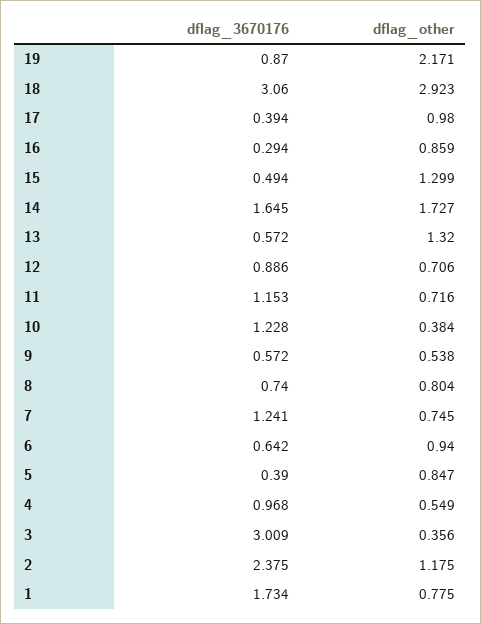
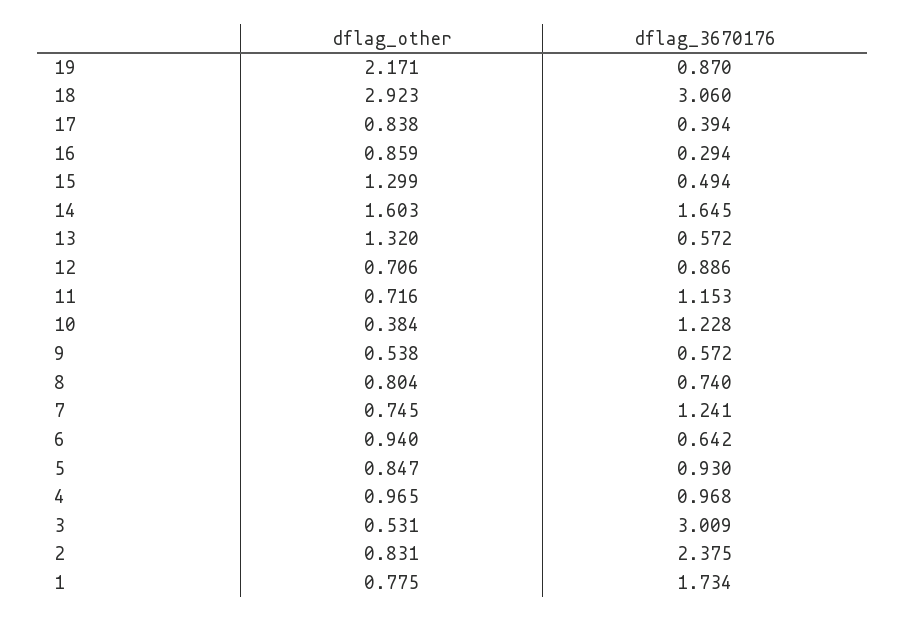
dflag_other, 17: 0.98 -> 0.838
dflag_other, 14: 1.727 -> 1.603
dflag_3670176, 5: 0.39 -> 0.93
dflag_other, 4: 0.549 -> 0.965
dflag_other, 3: 0.356 -> 0.531
dflag_other, 2: 1.175 -> 0.831

